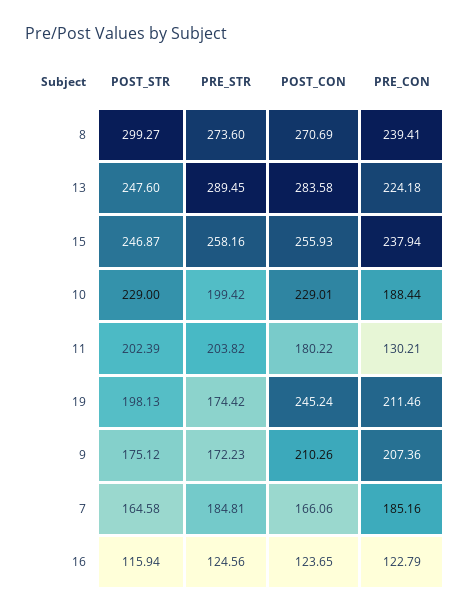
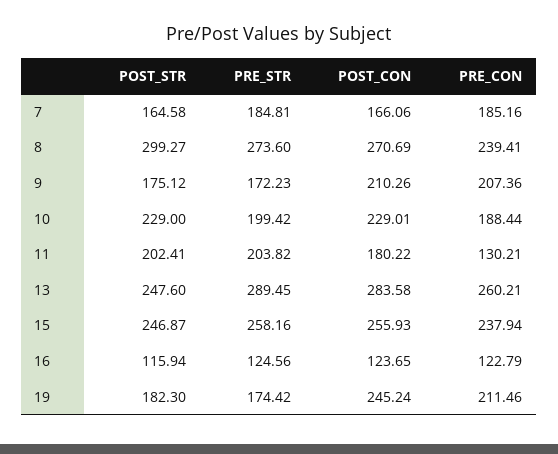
PRE_CON, 13: 224.18 -> 260.21
POST_STR, 11: 202.39 -> 202.41
POST_STR, 19: 198.13 -> 182.3

